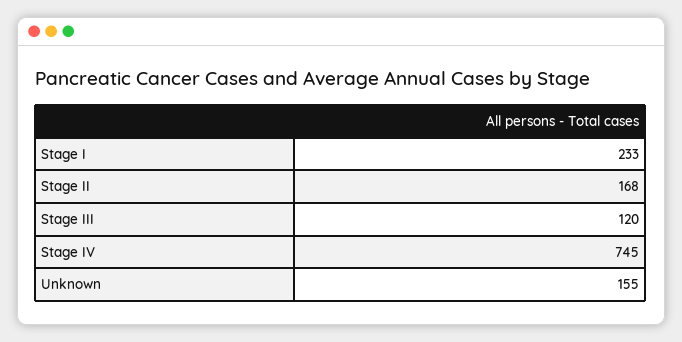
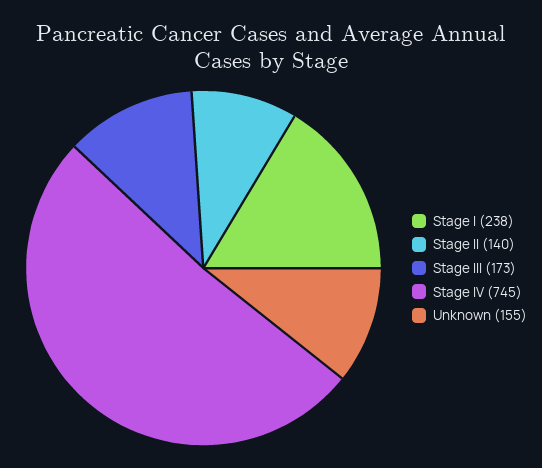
Stage I: 233 -> 238
Stage II: 168 -> 140
Stage III: 120 -> 173

